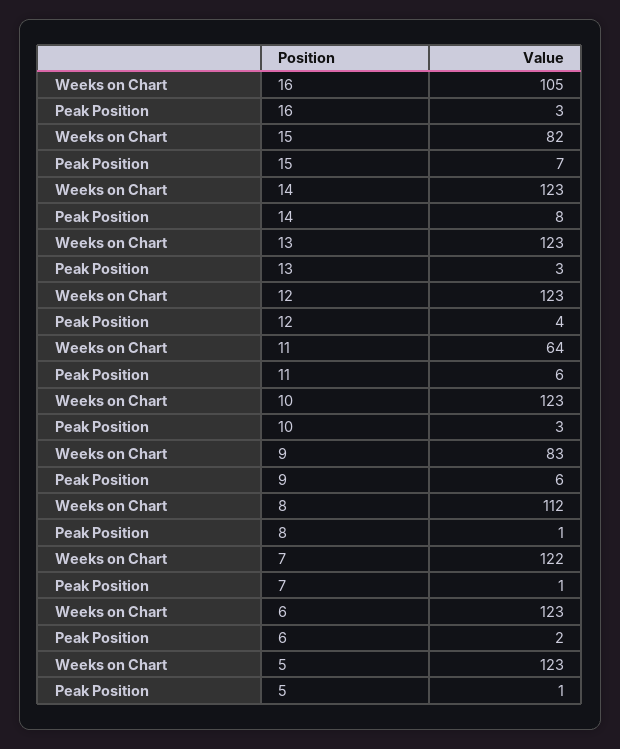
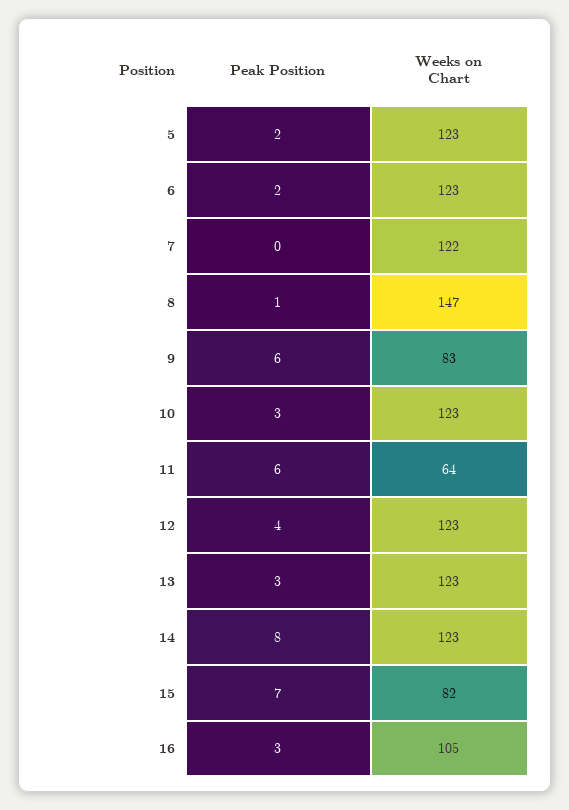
Weeks on Chart, 8: 112 -> 147
Peak Position, 7: 1 -> 0
Peak Position, 5: 1 -> 2

